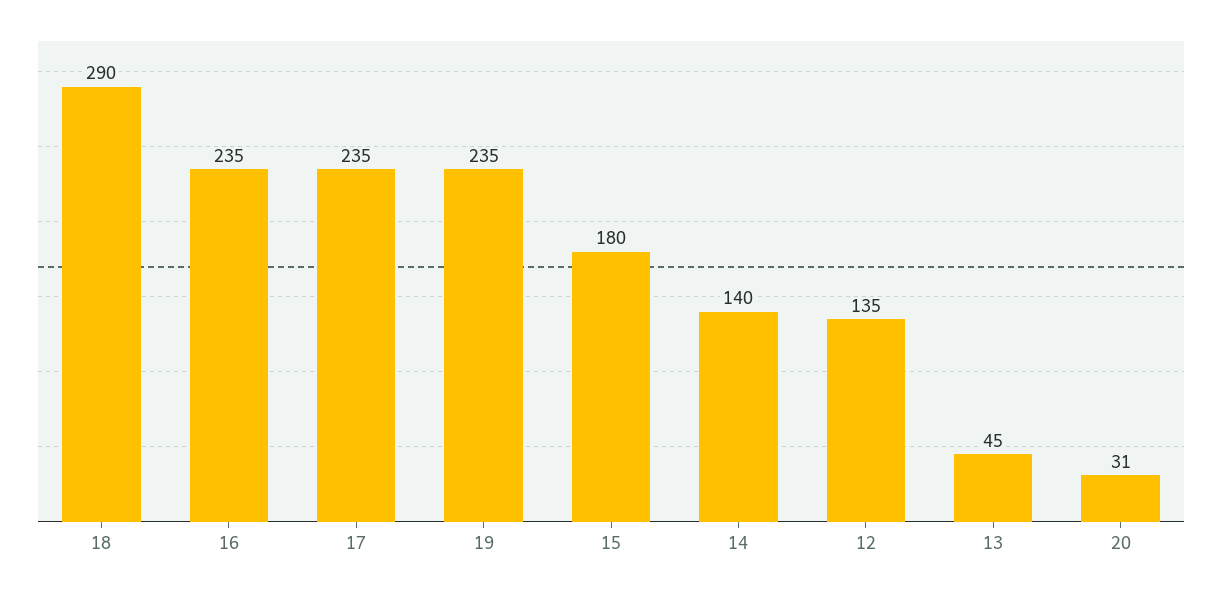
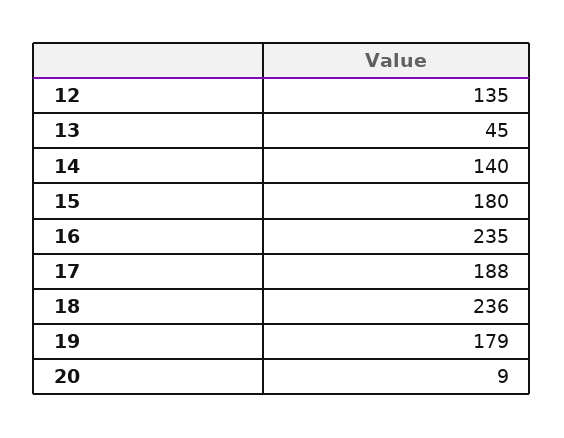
18: 290 -> 236
17: 235 -> 188
19: 235 -> 179
20: 31 -> 9

